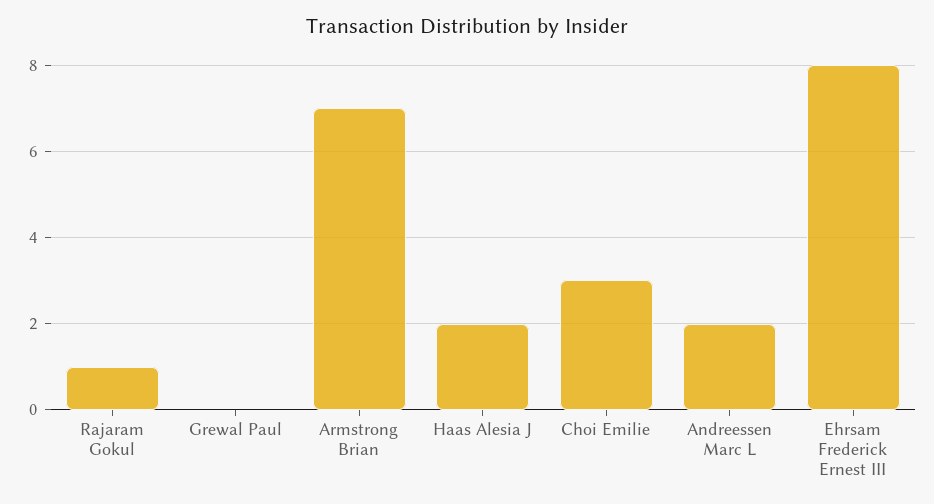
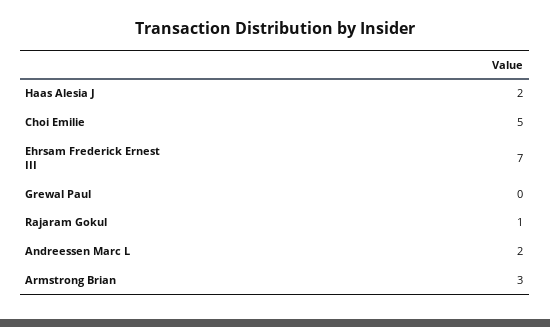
Armstrong Brian: 7 -> 3
Choi Emilie: 3 -> 5
Ehrsam Frederick Ernest III: 8 -> 7

